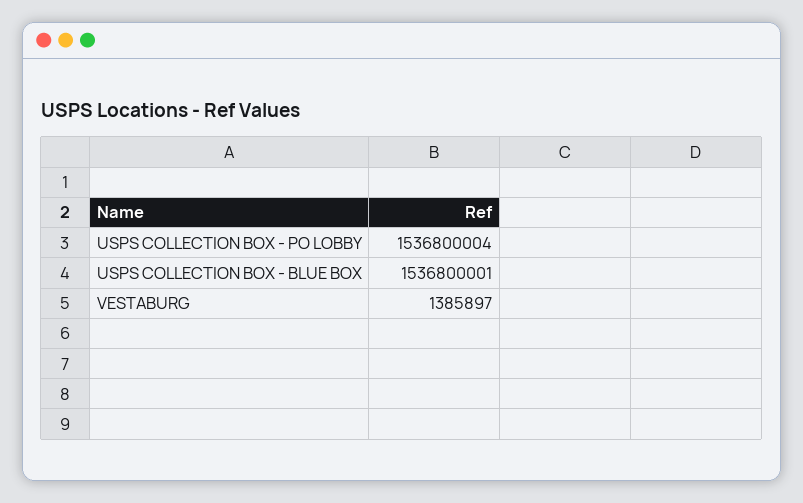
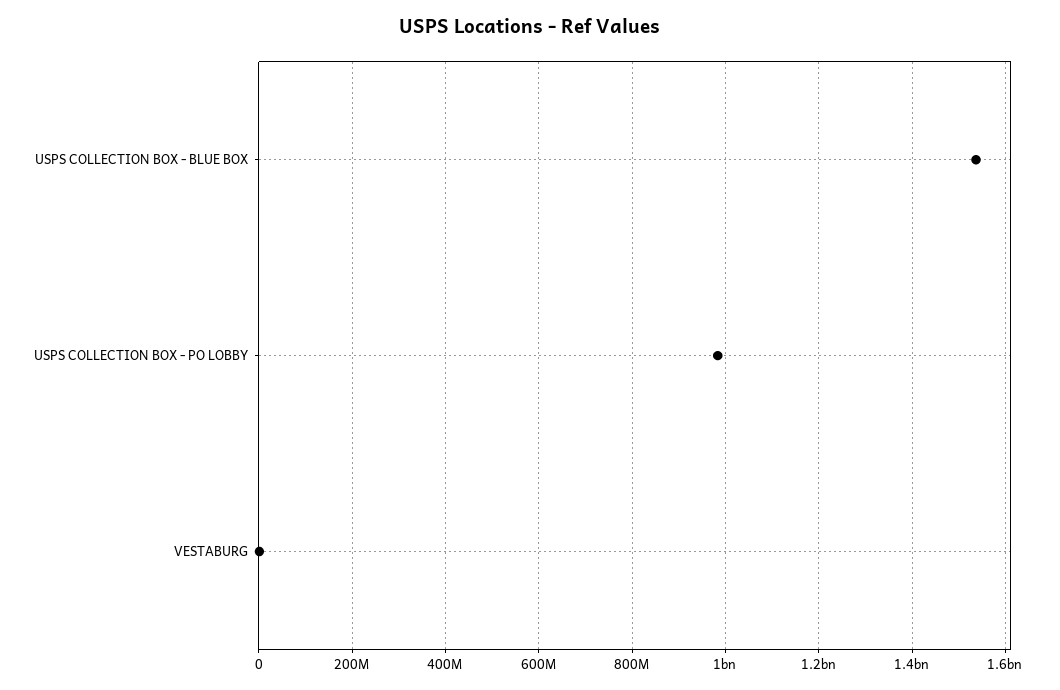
USPS COLLECTION BOX - PO LOBBY: 1536800004 -> 980000000

